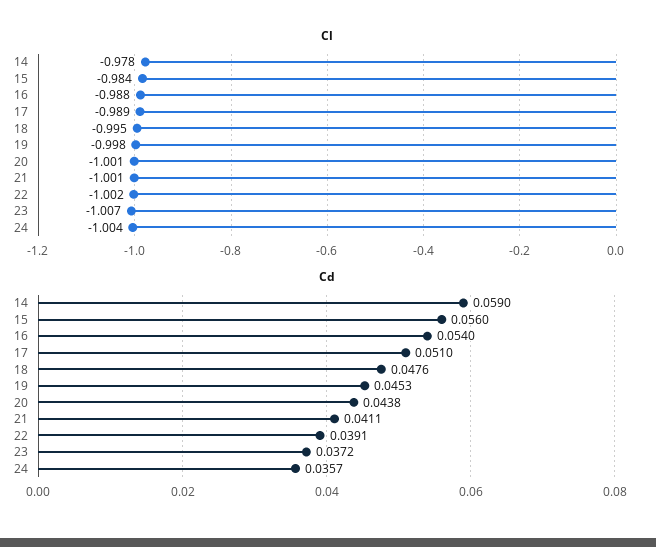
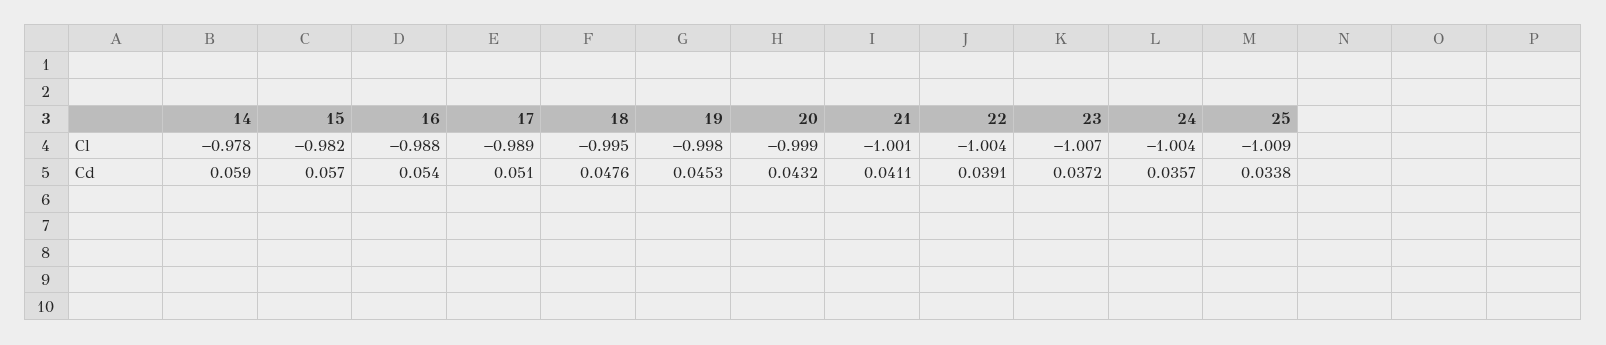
Cl, 15: -0.984 -> -0.982
Cl, 20: -1.001 -> -0.999
Cl, 22: -1.002 -> -1.004
Cd, 15: 0.056 -> 0.057
Cd, 20: 0.0438 -> 0.0432
Cl, 25: none -> -1.009
Cd, 25: none -> 0.0338

